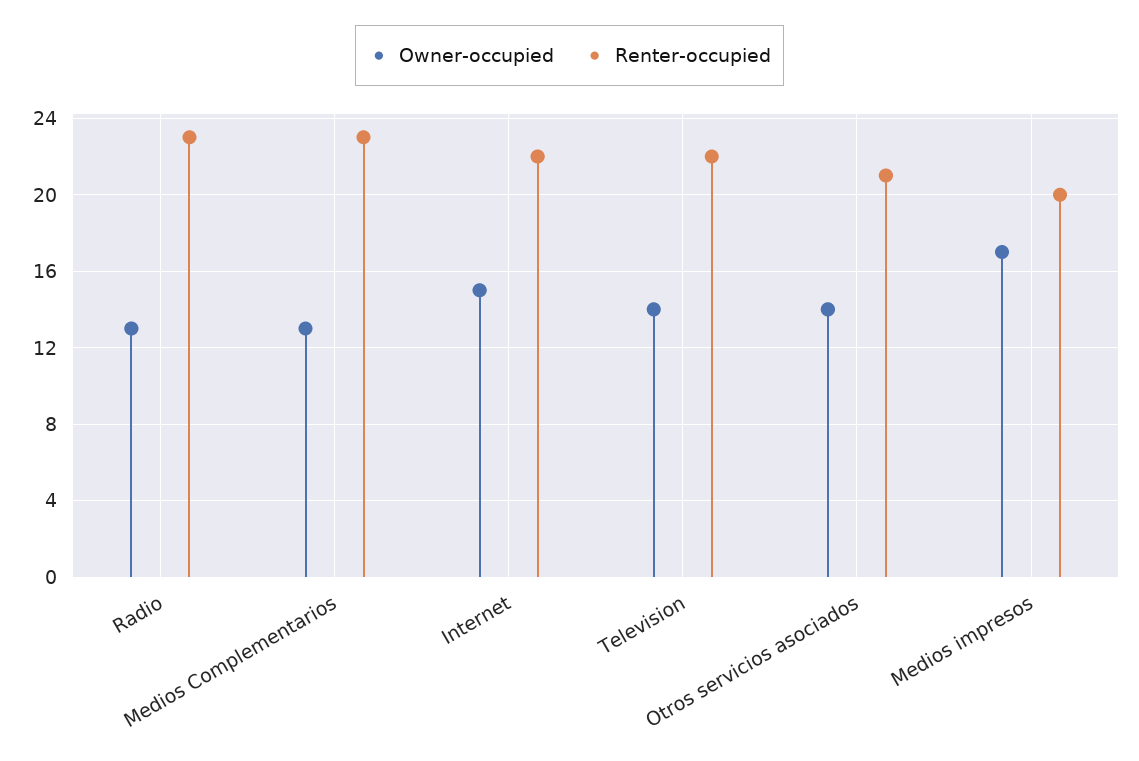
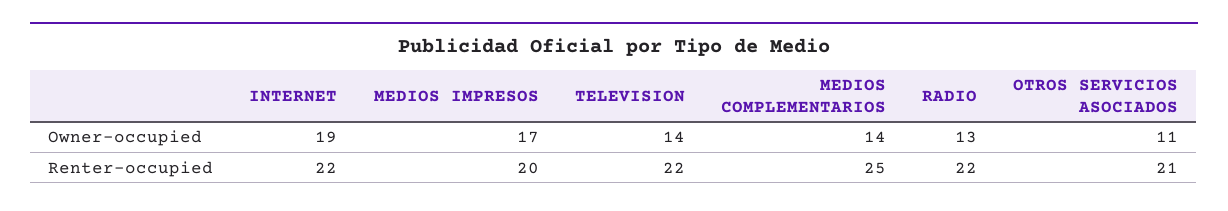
Renter-occupied, Radio: 23 -> 22
Owner-occupied, Medios Complementarios: 13 -> 14
Renter-occupied, Medios Complementarios: 23 -> 25
Owner-occupied, Internet: 15 -> 19
Owner-occupied, Otros servicios asociados: 14 -> 11

